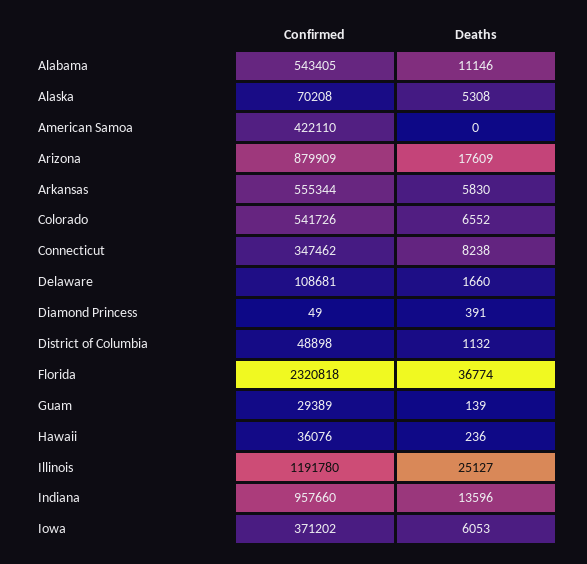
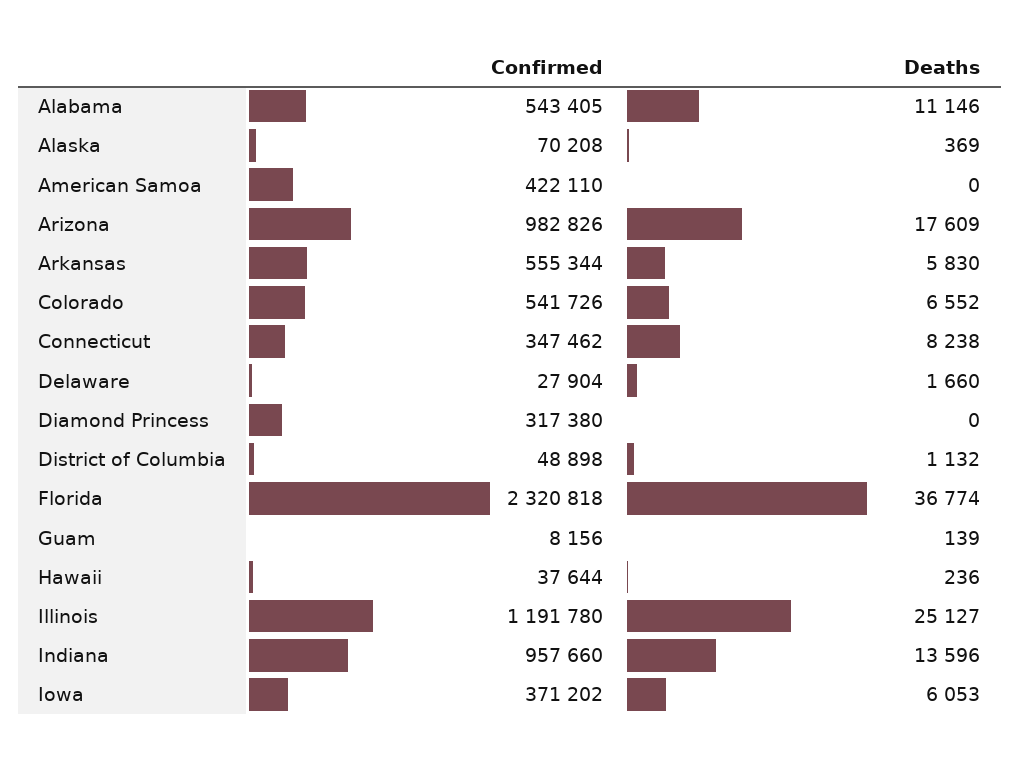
Deaths, Alaska: 5308 -> 369
Confirmed, Arizona: 879909 -> 982826
Confirmed, Delaware: 108681 -> 27904
Confirmed, Diamond Princess: 49 -> 317380
Deaths, Diamond Princess: 391 -> 0
Confirmed, Guam: 29389 -> 8156
Confirmed, Hawaii: 36076 -> 37644

